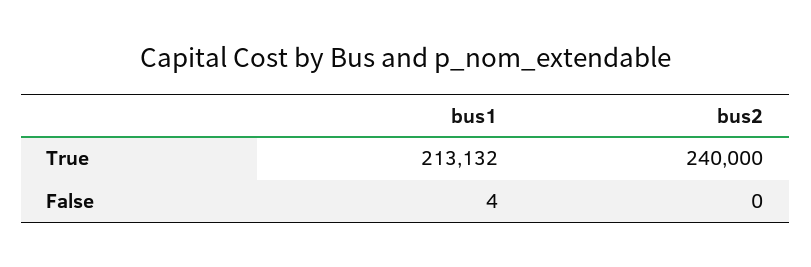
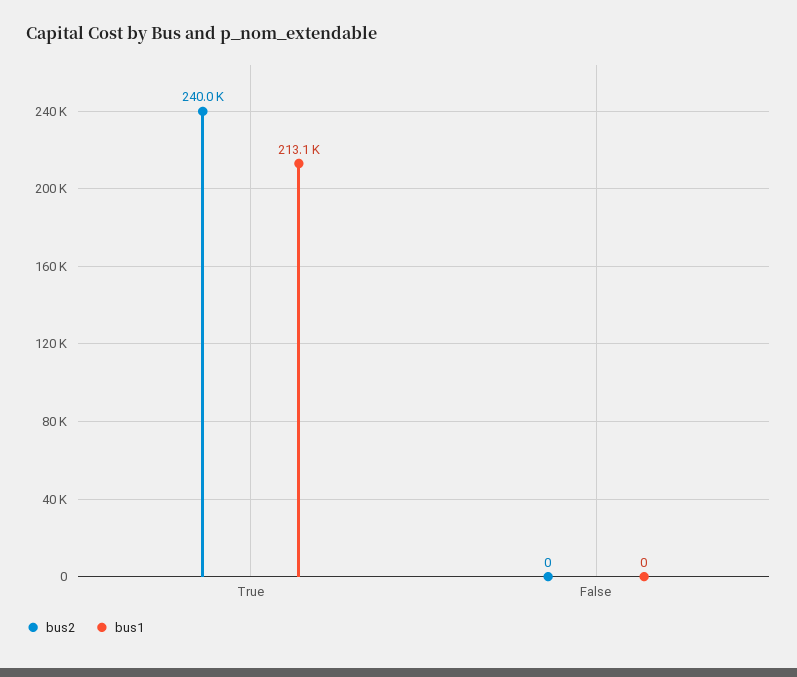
bus1, False: 4 -> 0

